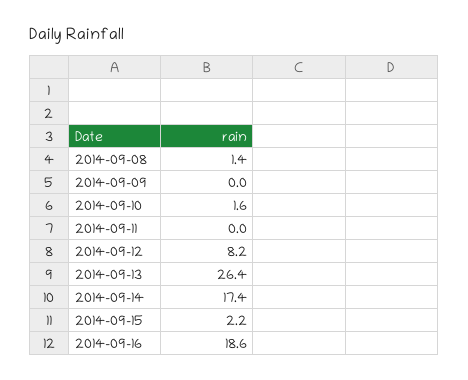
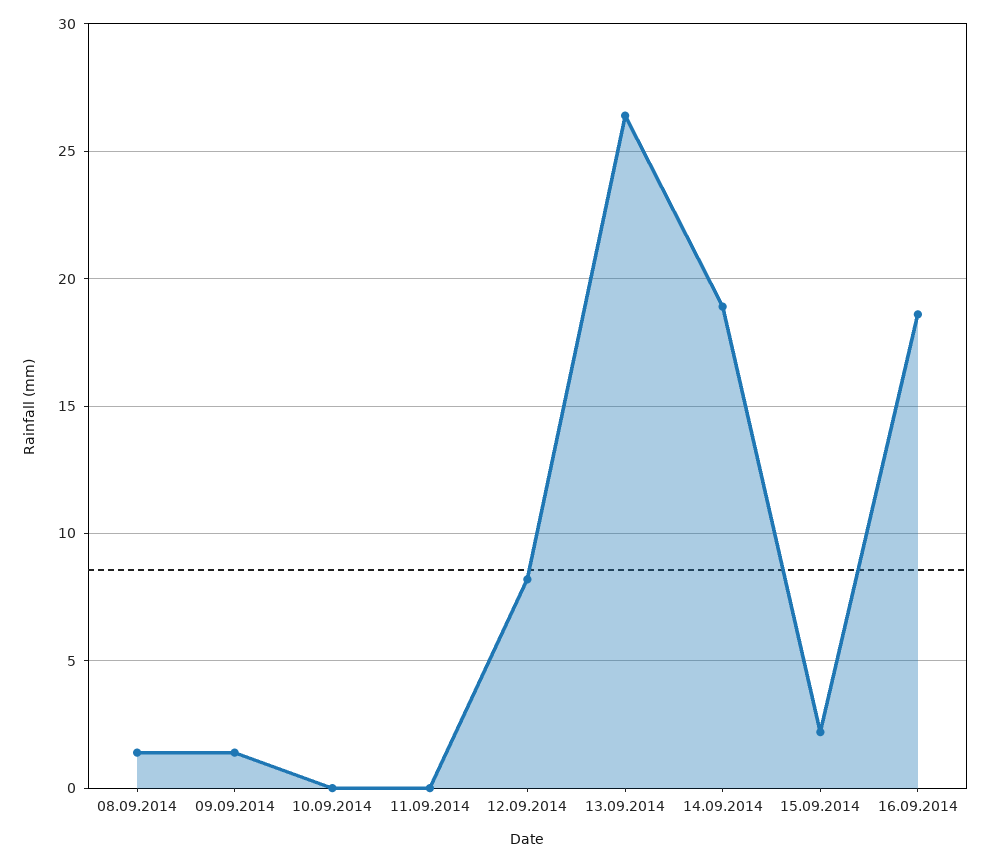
2014-09-09: 0 -> 1.5
2014-09-10: 1.6 -> 0
2014-09-14: 17.4 -> 19

